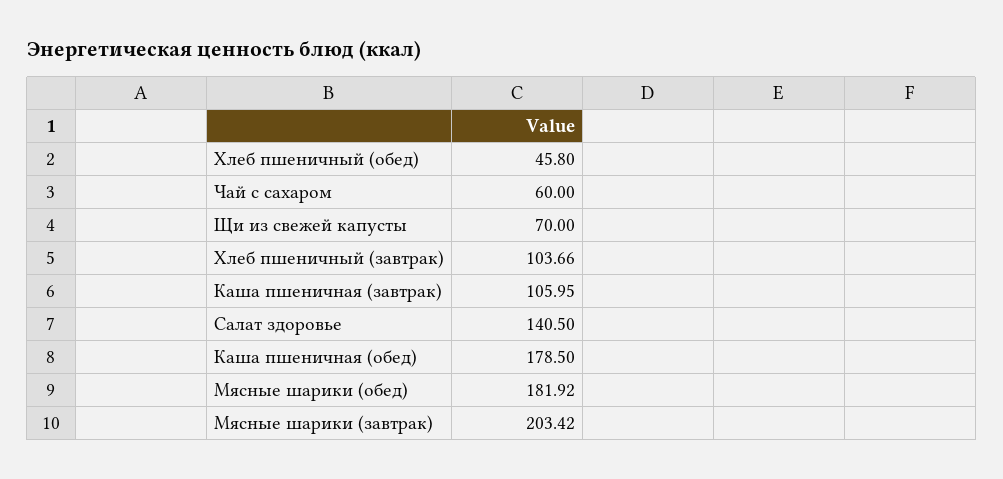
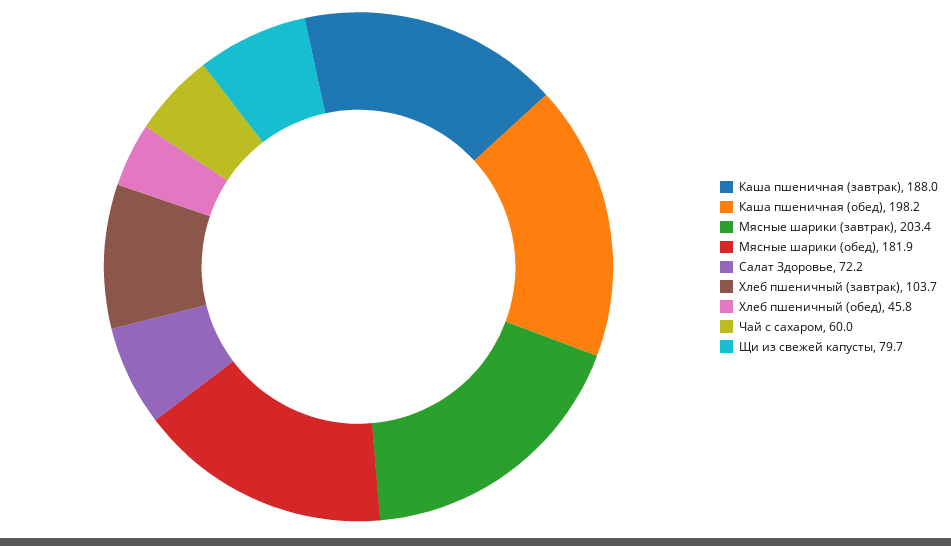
Щи из свежей капусты: 70 -> 79.7
Каша пшеничная (завтрак): 105.95 -> 188
Салат здоровье: 140.5 -> 72.2
Каша пшеничная (обед): 178.5 -> 198.2

